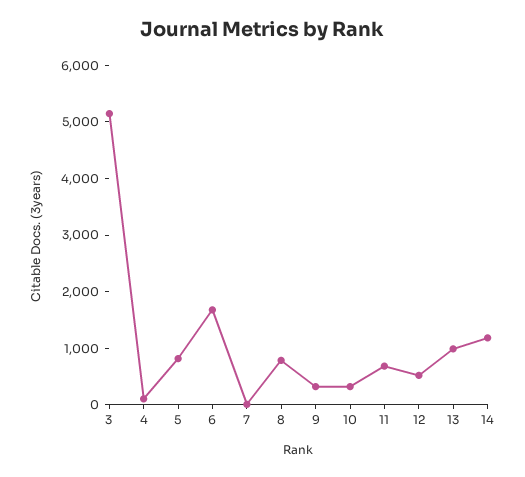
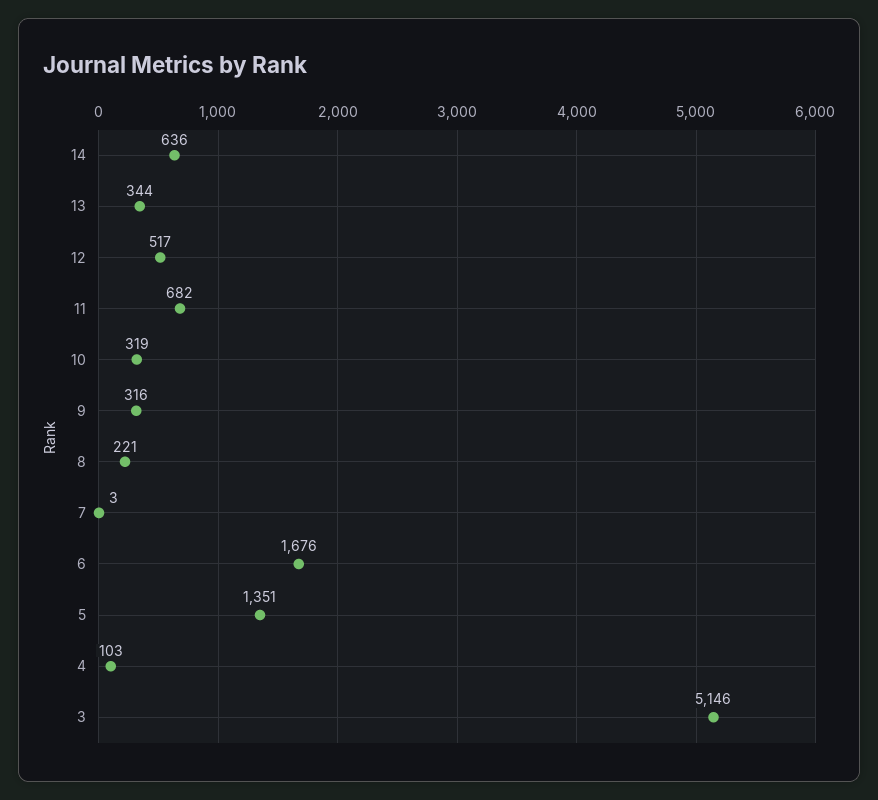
5: 800 -> 1351
8: 800 -> 221
13: 1000 -> 344
14: 1200 -> 636

